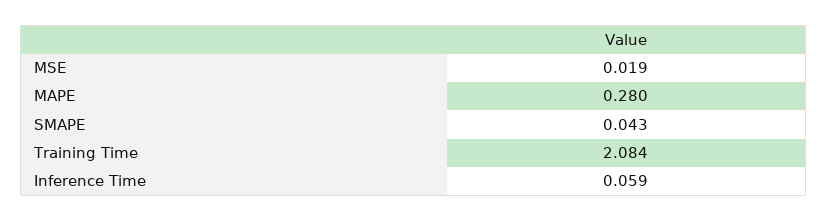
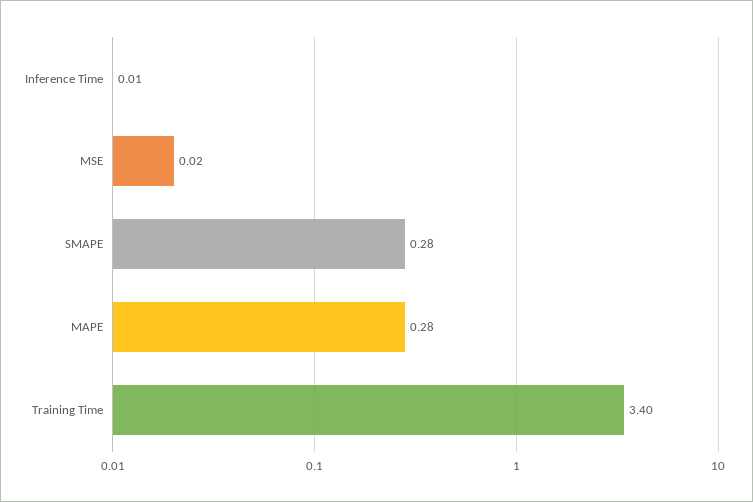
SMAPE: 0.043 -> 0.28
Training Time: 2.084 -> 3.4
Inference Time: 0.059 -> 0.01

